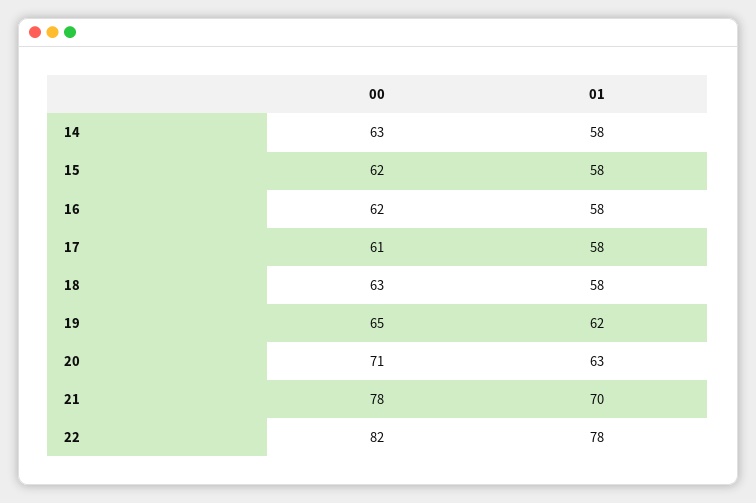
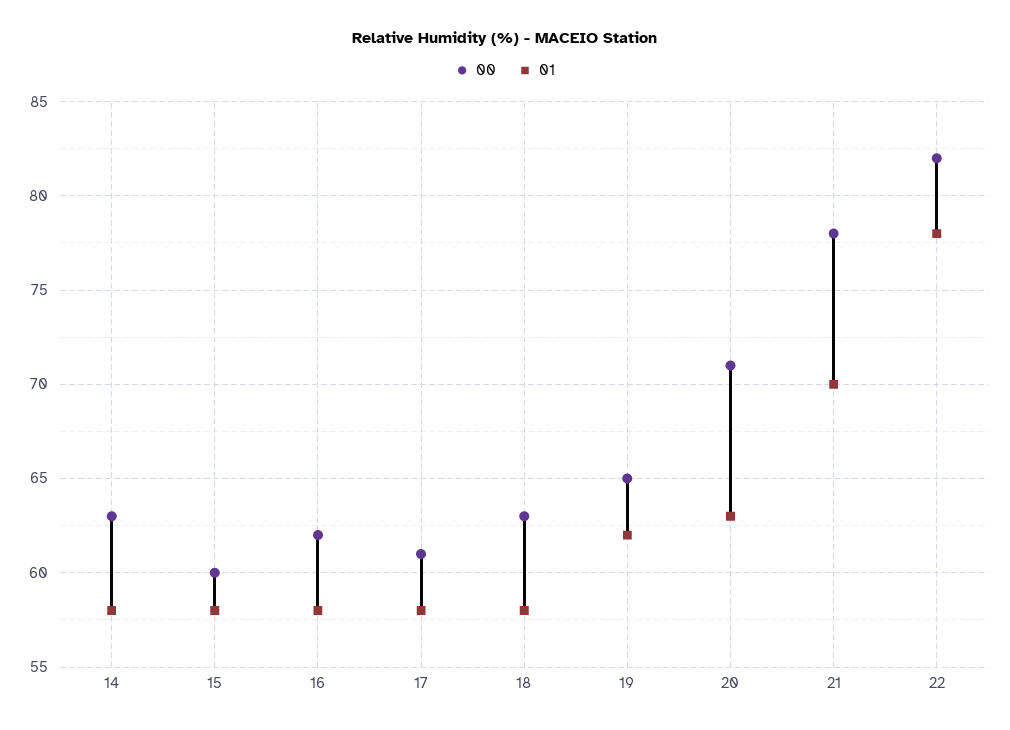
00, 15: 62 -> 60

